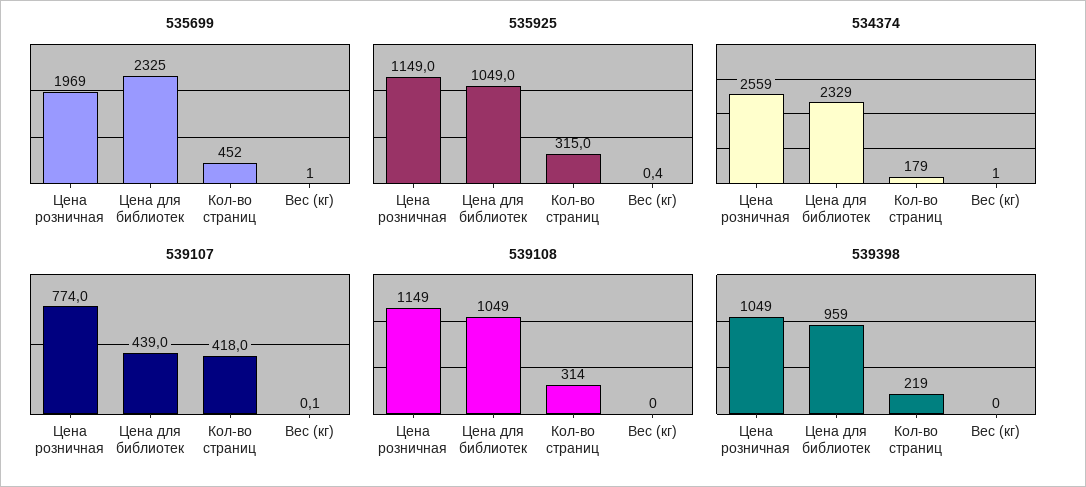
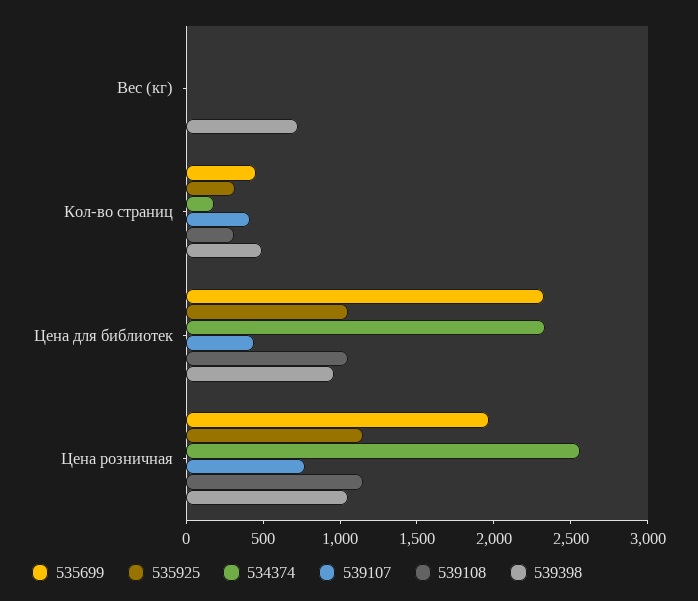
539398, Кол-во страниц: 219 -> 500
539398, Вес (кг): 0 -> 700

